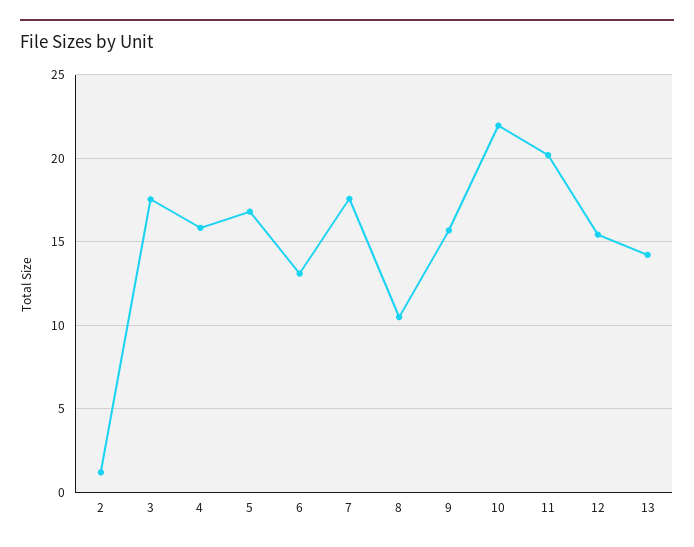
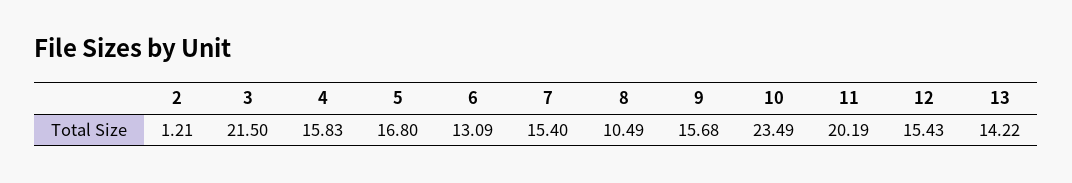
3: 17.5 -> 21.5
7: 17.5 -> 15.4
10: 22 -> 23.49

